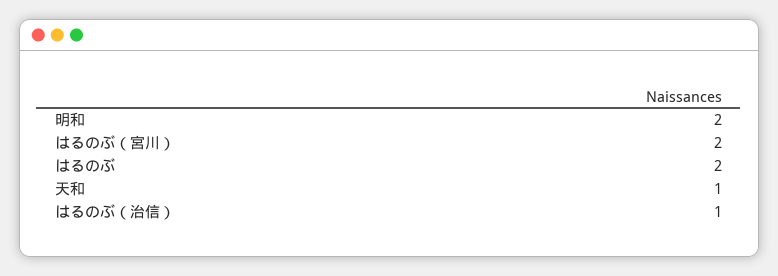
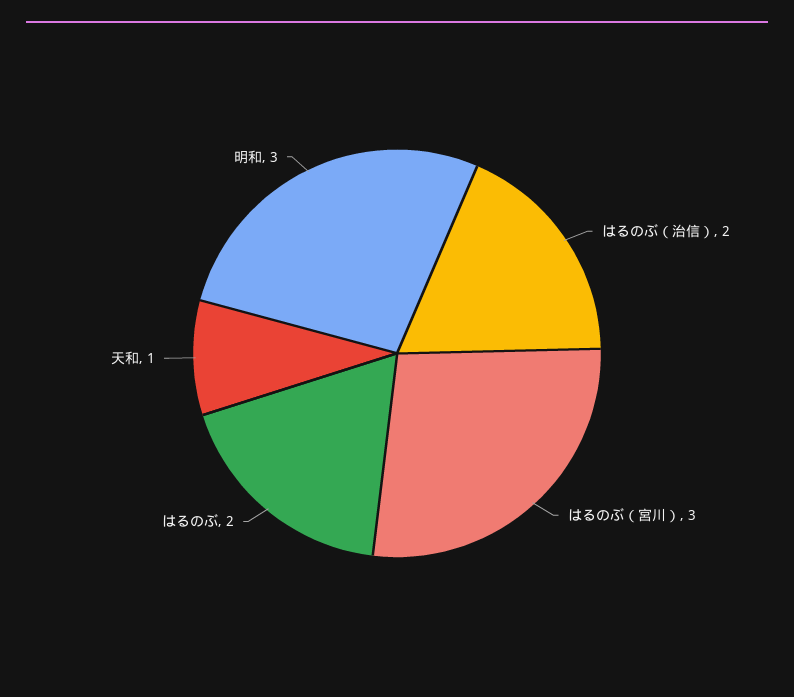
明和: 2 -> 3
はるのぶ（宮川）: 2 -> 3
はるのぶ（治信）: 1 -> 2

